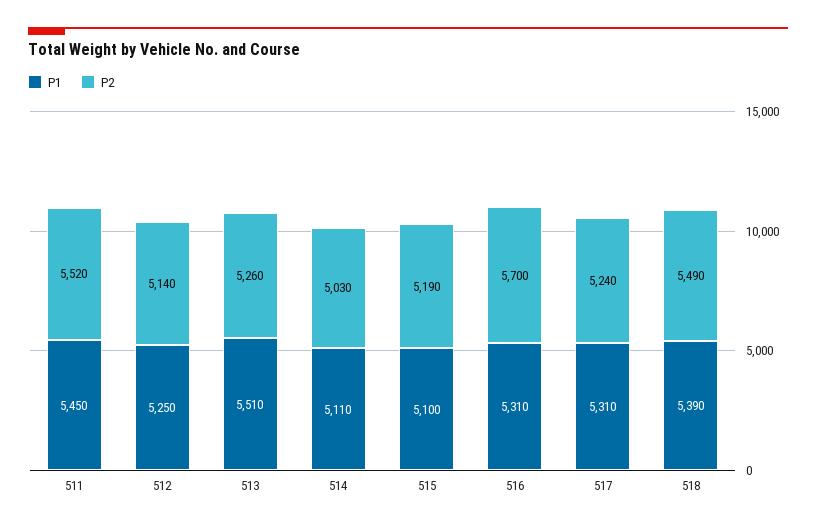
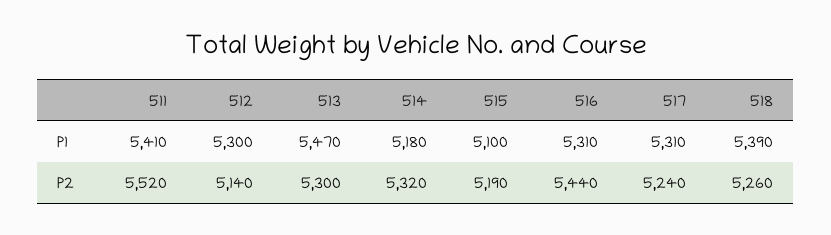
P1, 511: 5450 -> 5410
P1, 512: 5250 -> 5300
P1, 513: 5510 -> 5470
P2, 513: 5260 -> 5300
P1, 514: 5110 -> 5180
P2, 514: 5030 -> 5320
P2, 516: 5700 -> 5440
P2, 518: 5490 -> 5260

